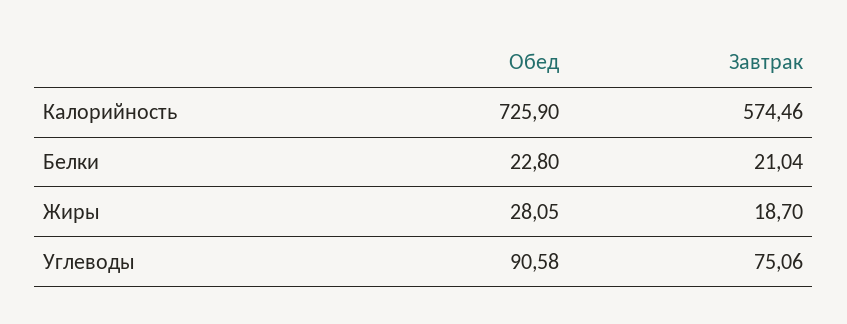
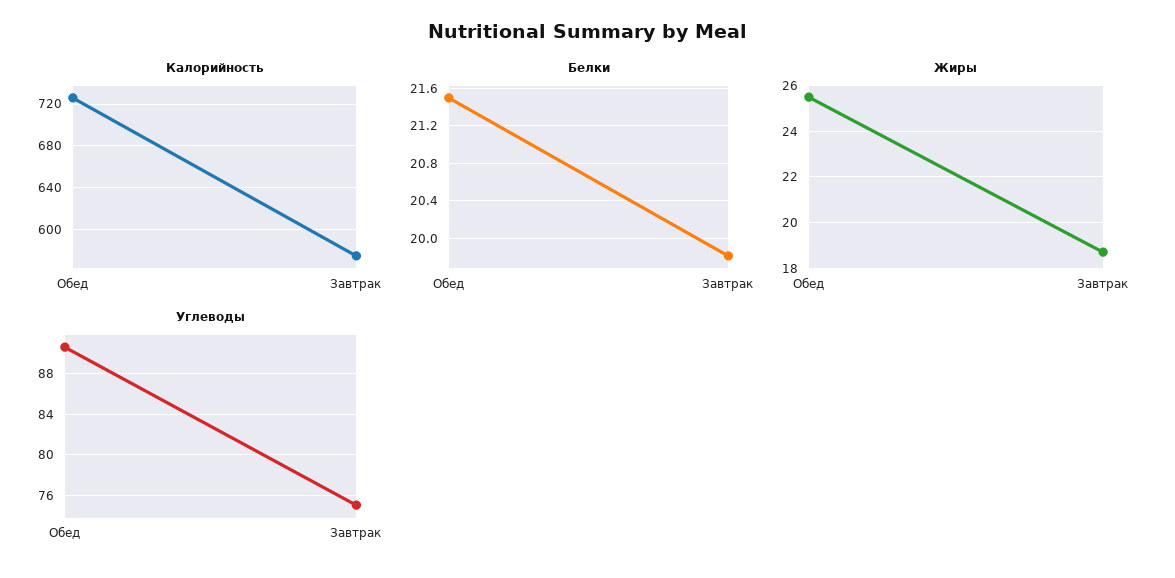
Белки, Обед: 22.8 -> 21.5
Белки, Завтрак: 21.04 -> 19.8
Жиры, Обед: 28.05 -> 25.5

